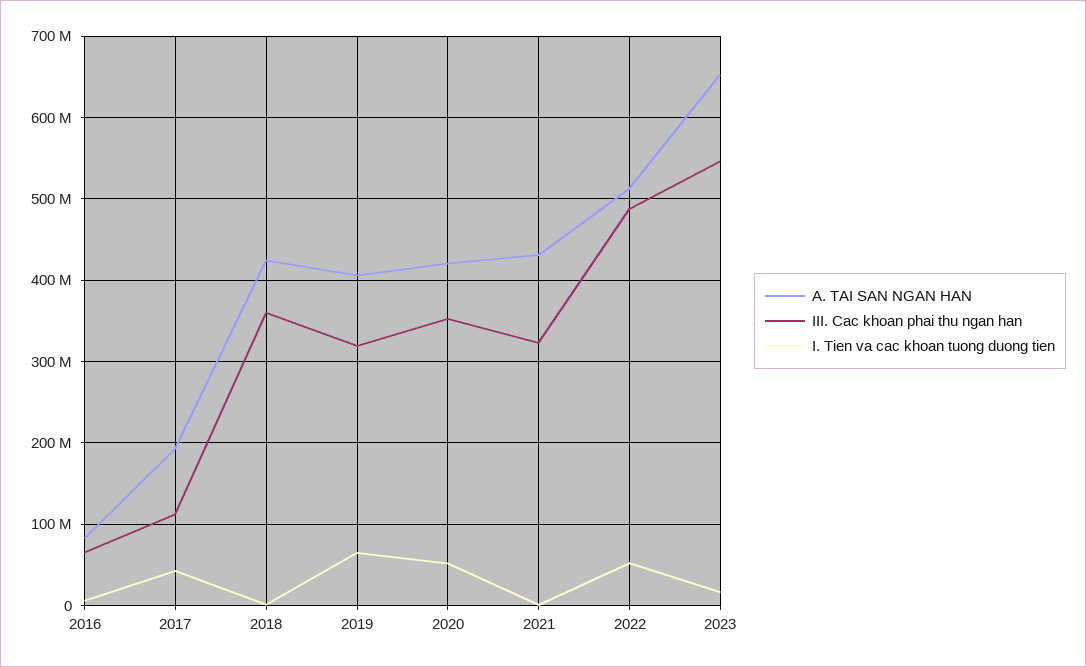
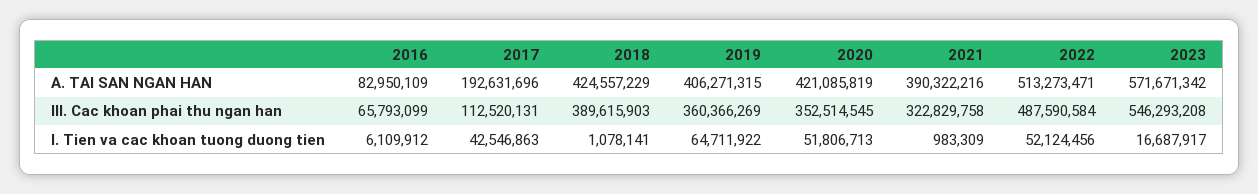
III. Cac khoan phai thu ngan han, 2018: 360000000 -> 389615903
III. Cac khoan phai thu ngan han, 2019: 320000000 -> 360366269
A. TAI SAN NGAN HAN, 2021: 430000000 -> 390322216
A. TAI SAN NGAN HAN, 2023: 650000000 -> 571671342

